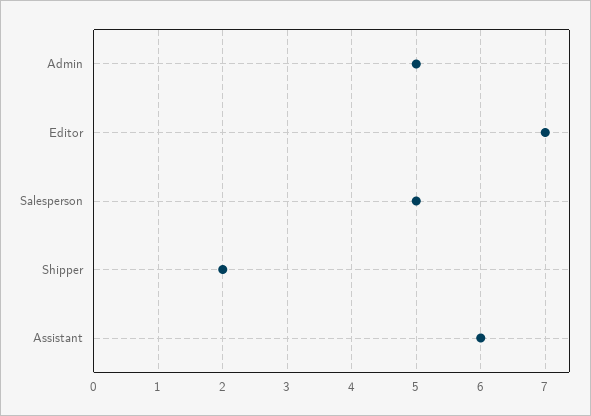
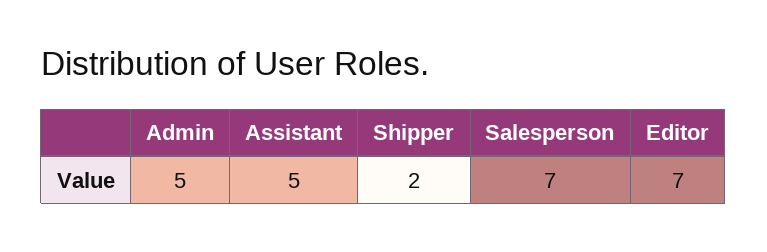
Salesperson: 5 -> 7
Assistant: 6 -> 5

